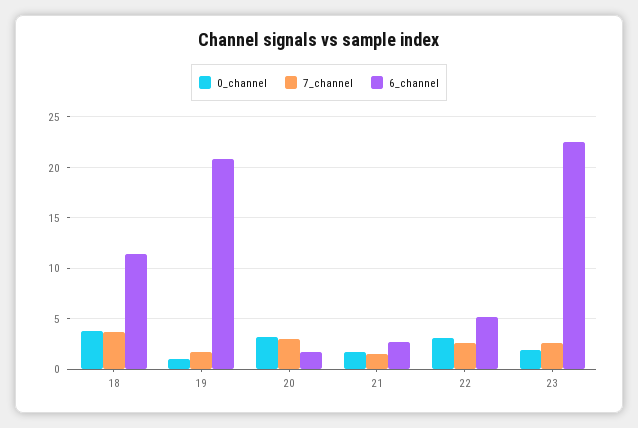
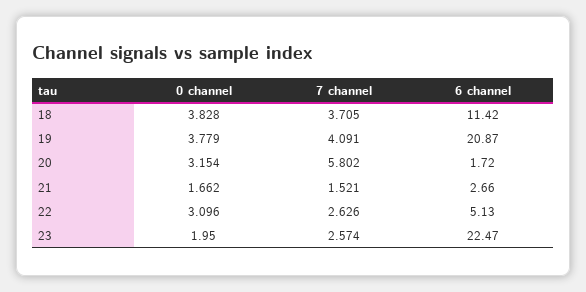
0_channel, 19: 1 -> 3.779
7_channel, 19: 2 -> 4.091
7_channel, 20: 3 -> 5.802

